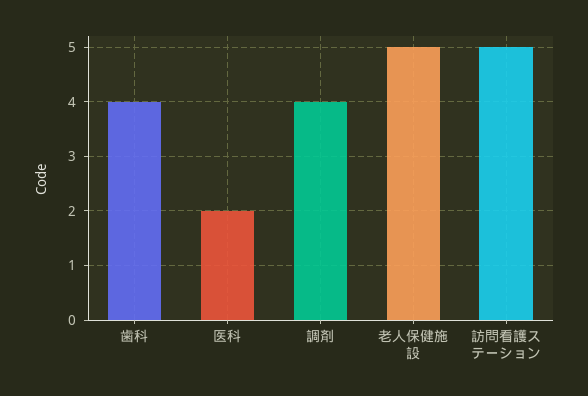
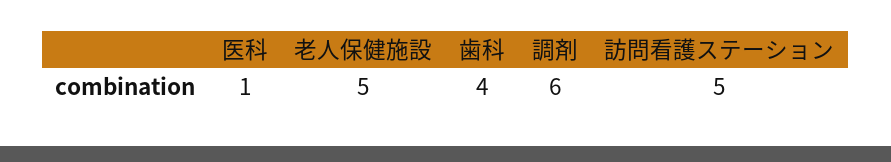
医科: 2 -> 1
調剤: 4 -> 6

